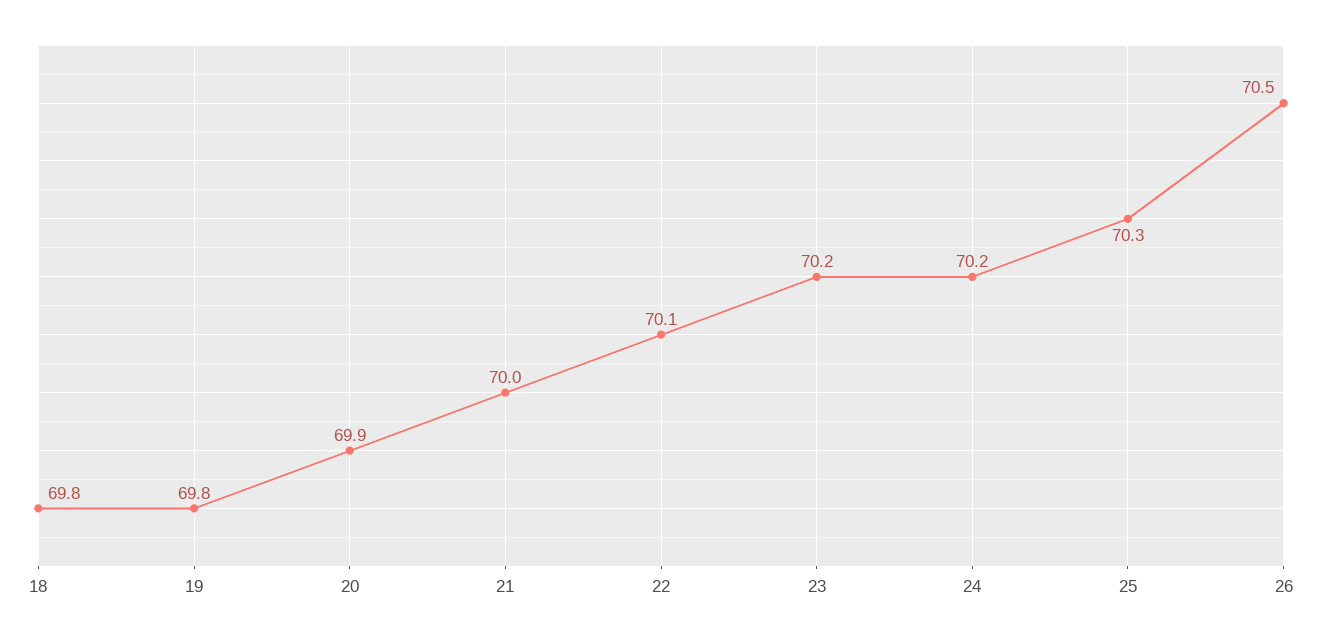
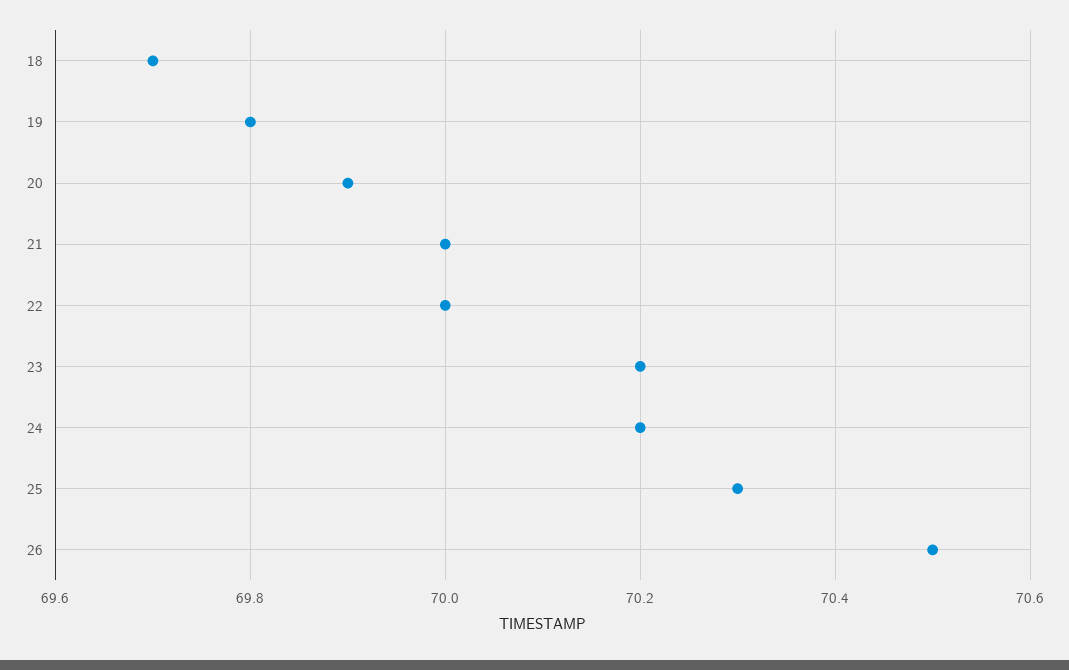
18: 69.8 -> 69.7
22: 70.1 -> 70

